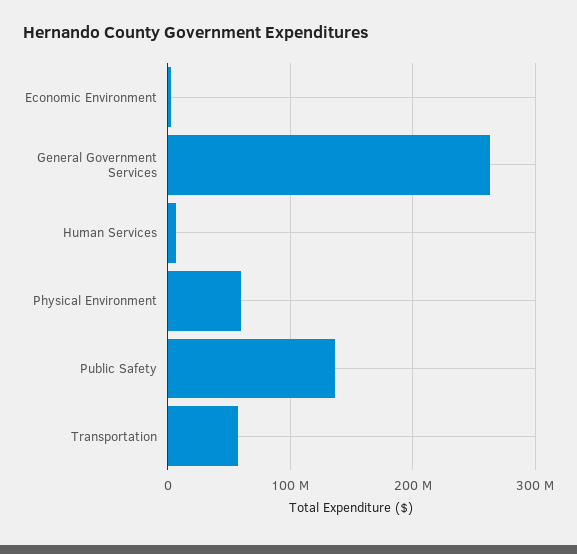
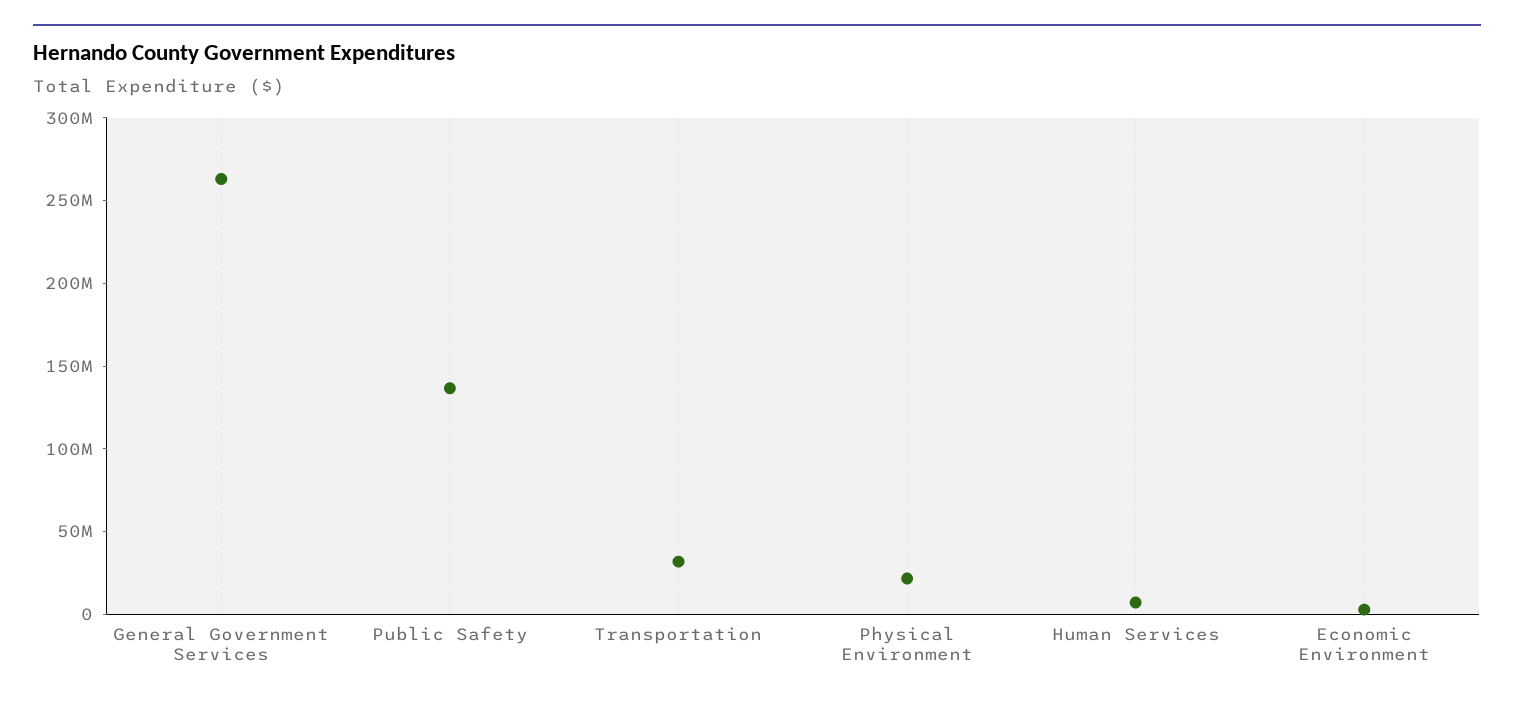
Physical Environment: 60000000 -> 20000000
Transportation: 60000000 -> 30000000

